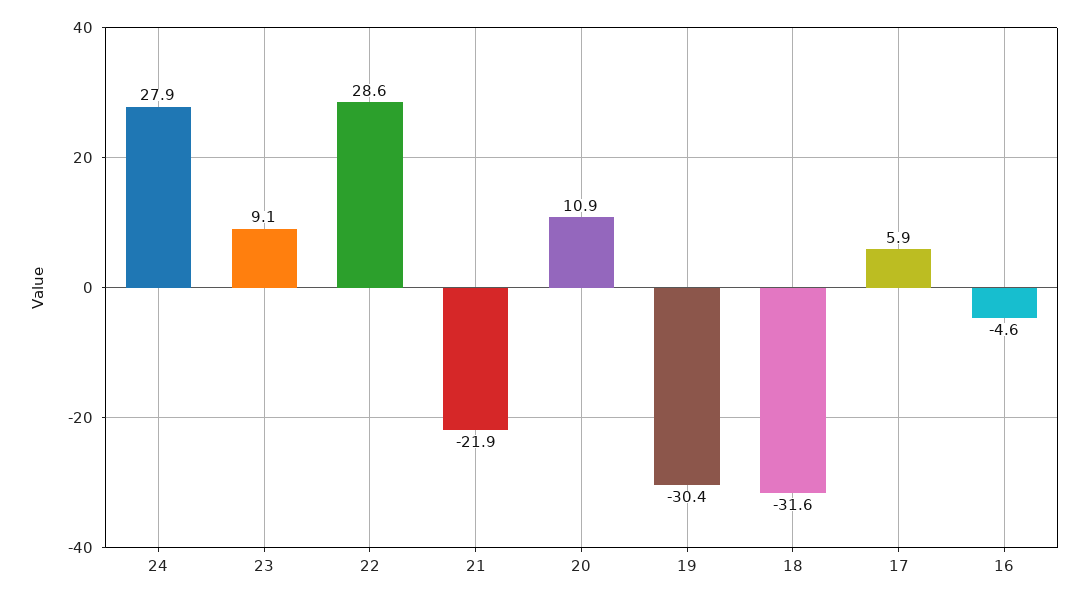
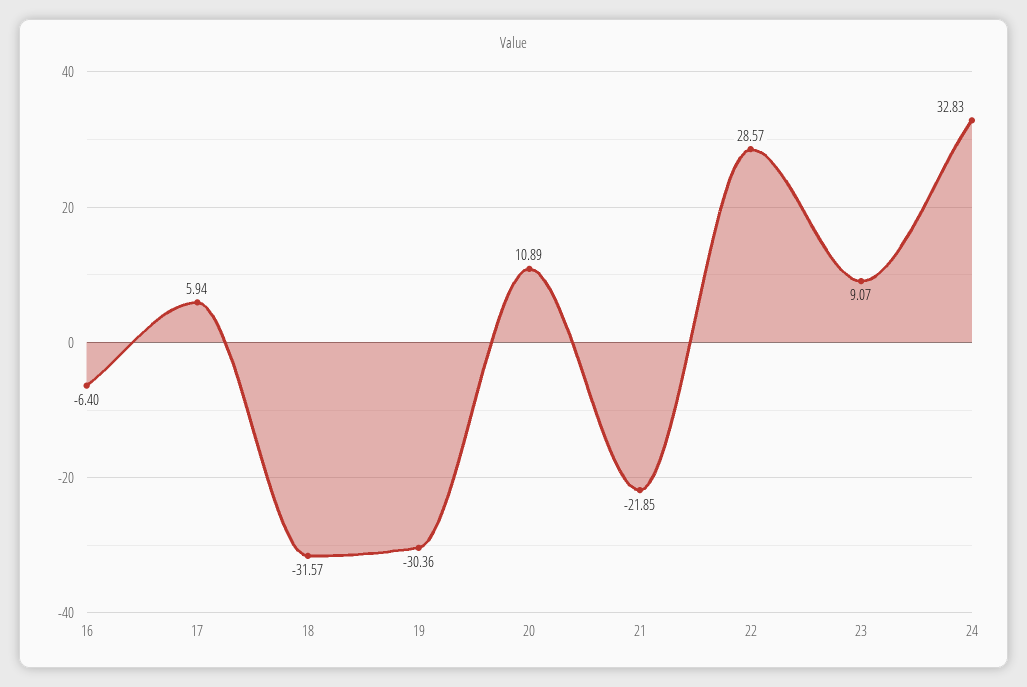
24: 27.9 -> 32.83
16: -4.6 -> -6.4

